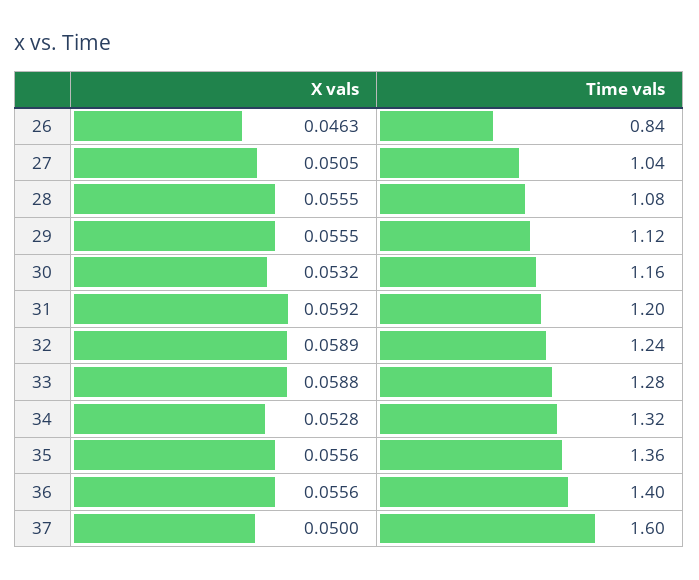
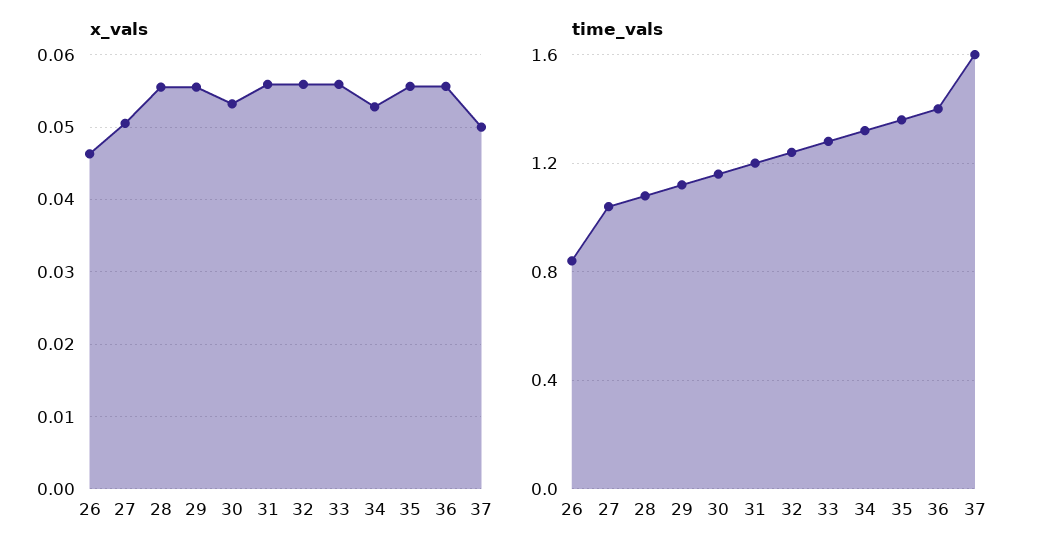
X vals, 31: 0.0592 -> 0.056
X vals, 32: 0.0589 -> 0.056
X vals, 33: 0.0588 -> 0.056

